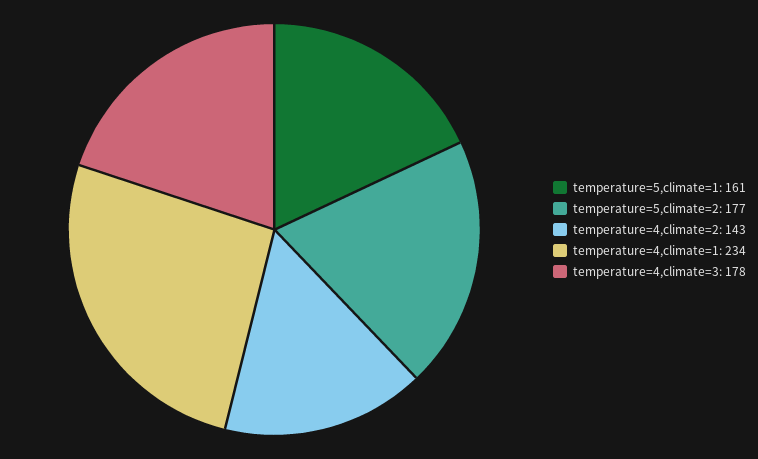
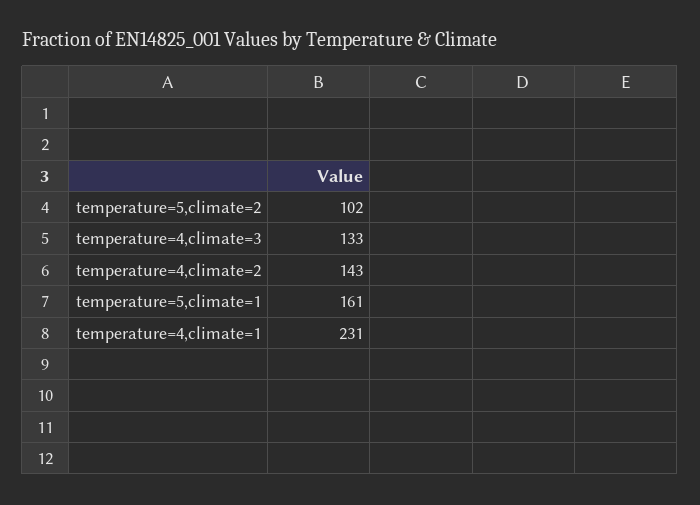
temperature=5,climate=2: 177 -> 102
temperature=4,climate=1: 234 -> 231
temperature=4,climate=3: 178 -> 133

